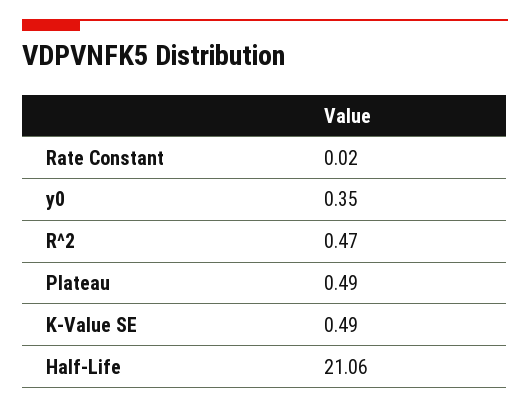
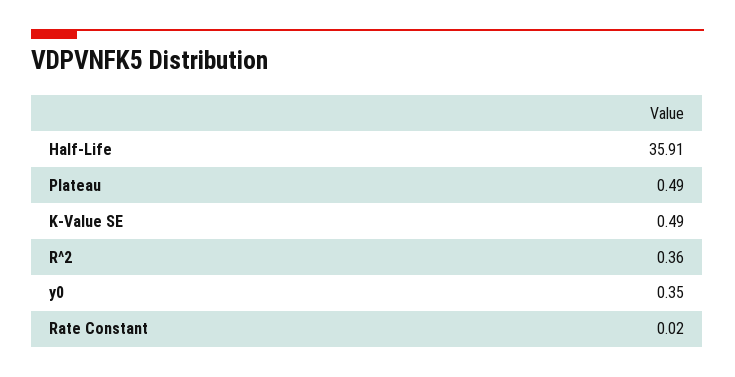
R^2: 0.47 -> 0.36
Half-Life: 21.06 -> 35.91

